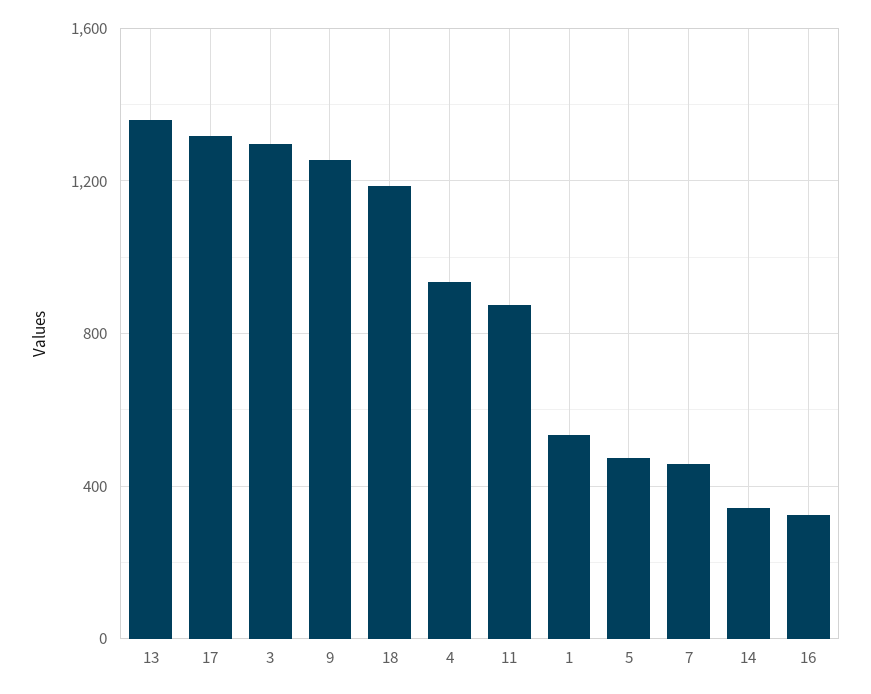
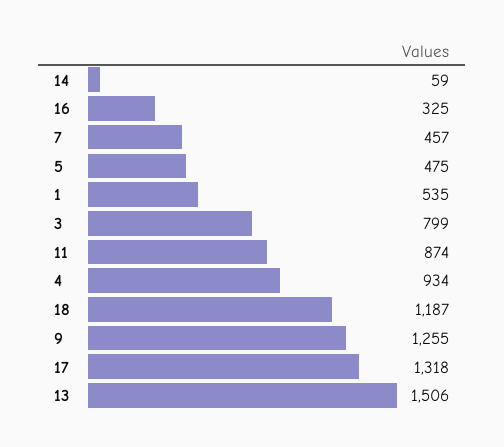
13: 1350 -> 1506
3: 1300 -> 799
14: 350 -> 59

